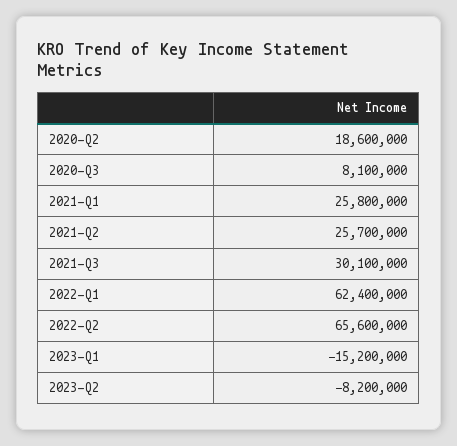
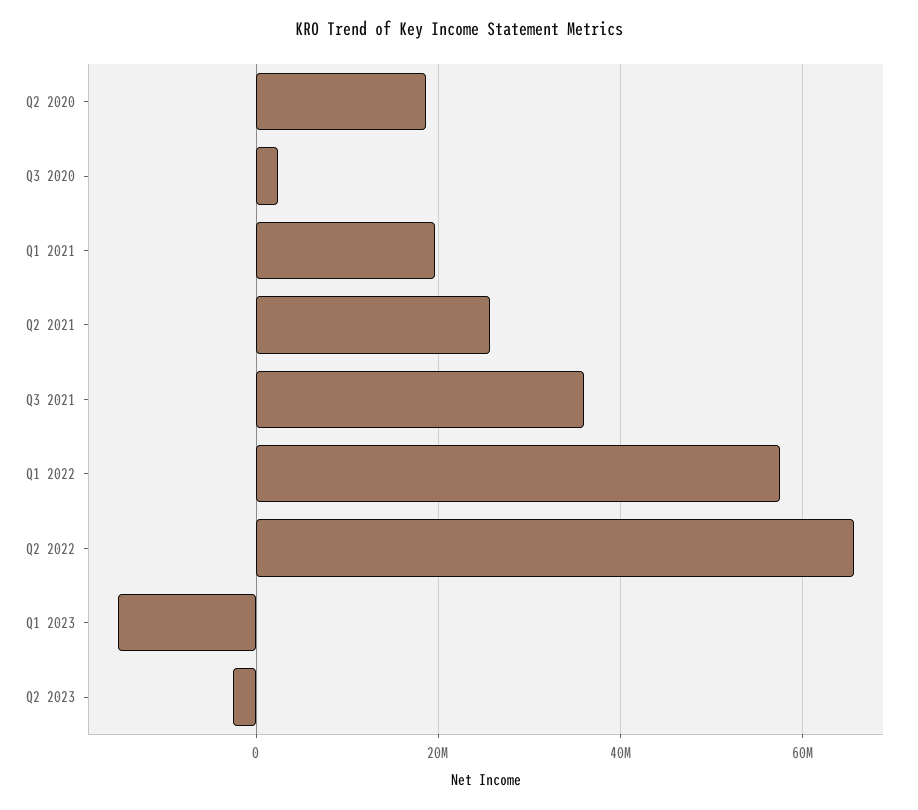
2020-Q3: 8100000 -> 2000000
2021-Q1: 25800000 -> 20000000
2021-Q3: 30100000 -> 36000000
2022-Q1: 62400000 -> 58000000
2023-Q2: -8200000 -> -2000000

